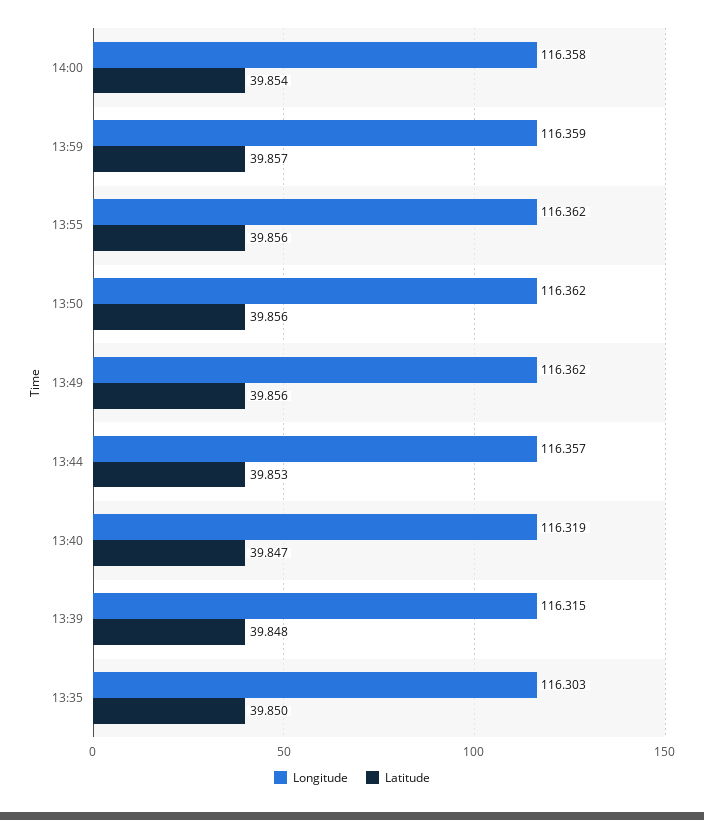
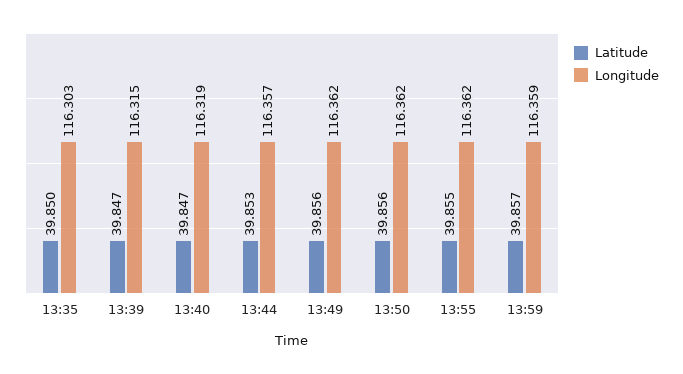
Longitude, 14:00: 116.358 -> none
Latitude, 14:00: 39.854 -> none
Latitude, 13:55: 39.856 -> 39.855
Latitude, 13:39: 39.848 -> 39.847

